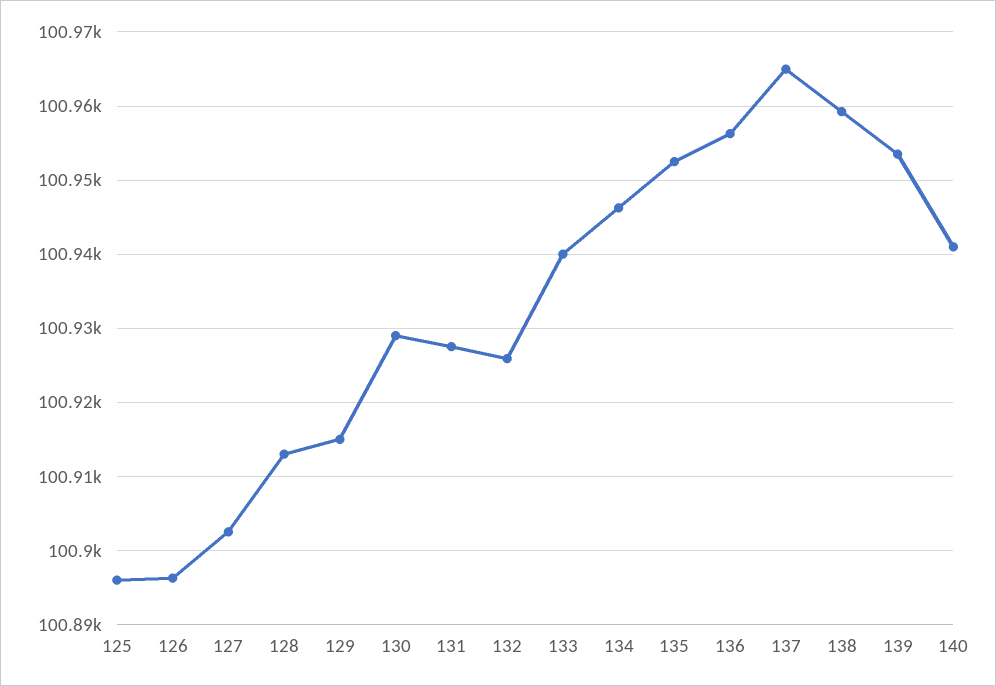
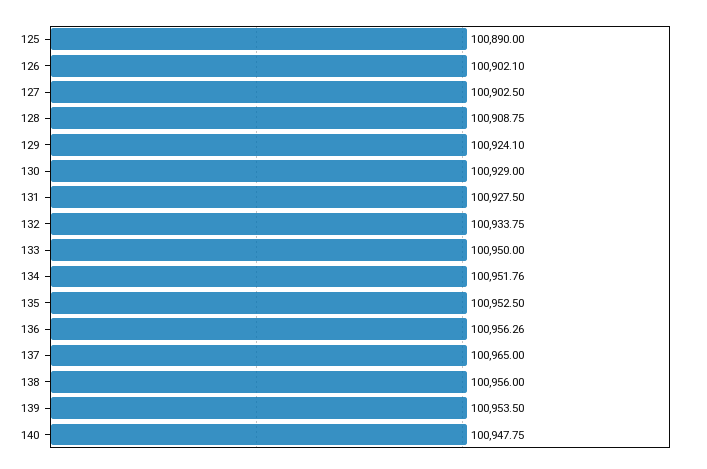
125: 100896 -> 100890
126: 100896 -> 100902.1
128: 100913 -> 100908.75
129: 100915 -> 100924.1
132: 100926 -> 100933.75
133: 100940 -> 100950
134: 100946 -> 100951.76
138: 100959 -> 100956
140: 100941 -> 100947.75

